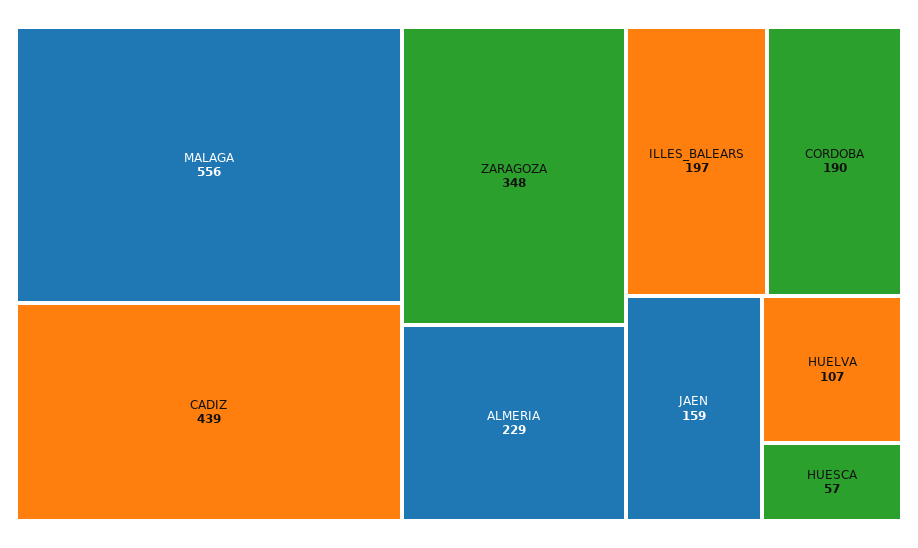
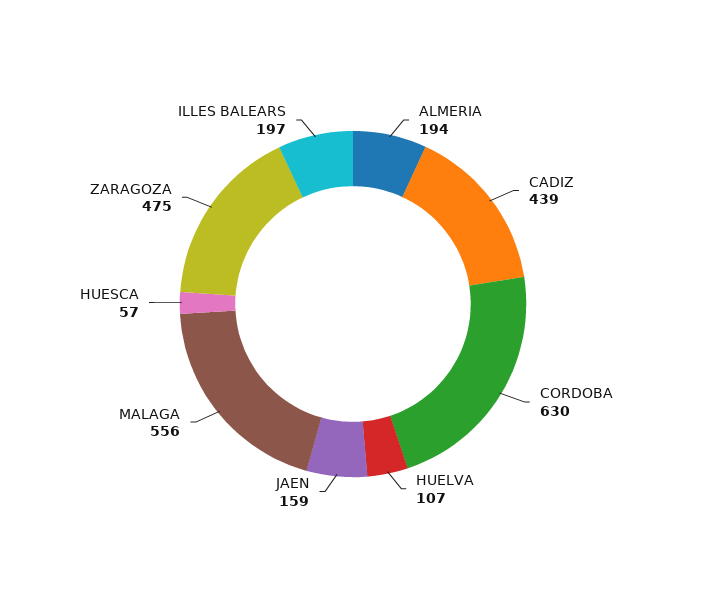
ZARAGOZA: 348 -> 475
ALMERIA: 229 -> 194
CORDOBA: 190 -> 630

